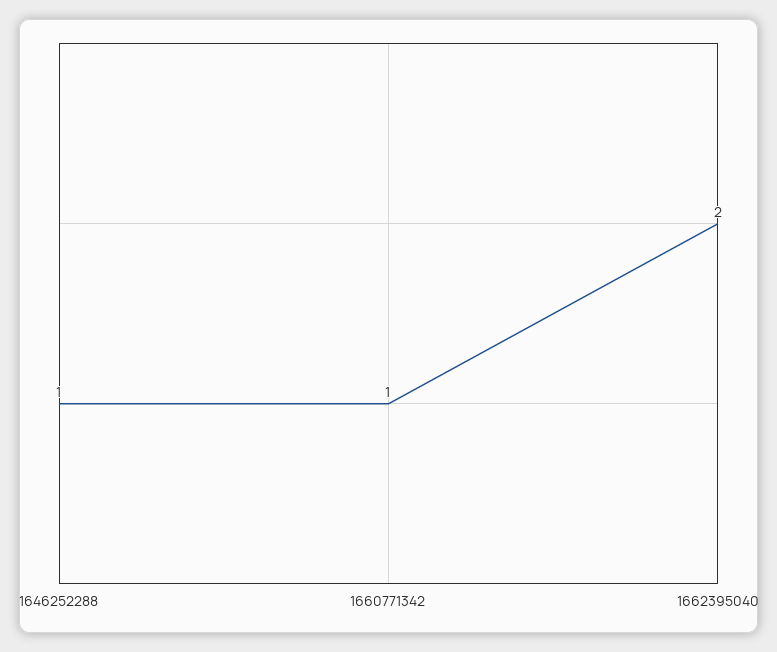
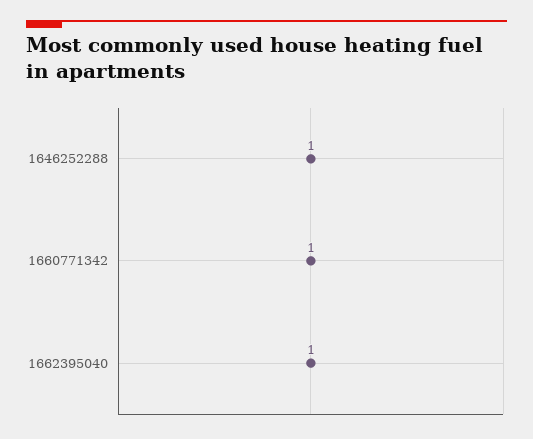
1662395040: 2 -> 1

